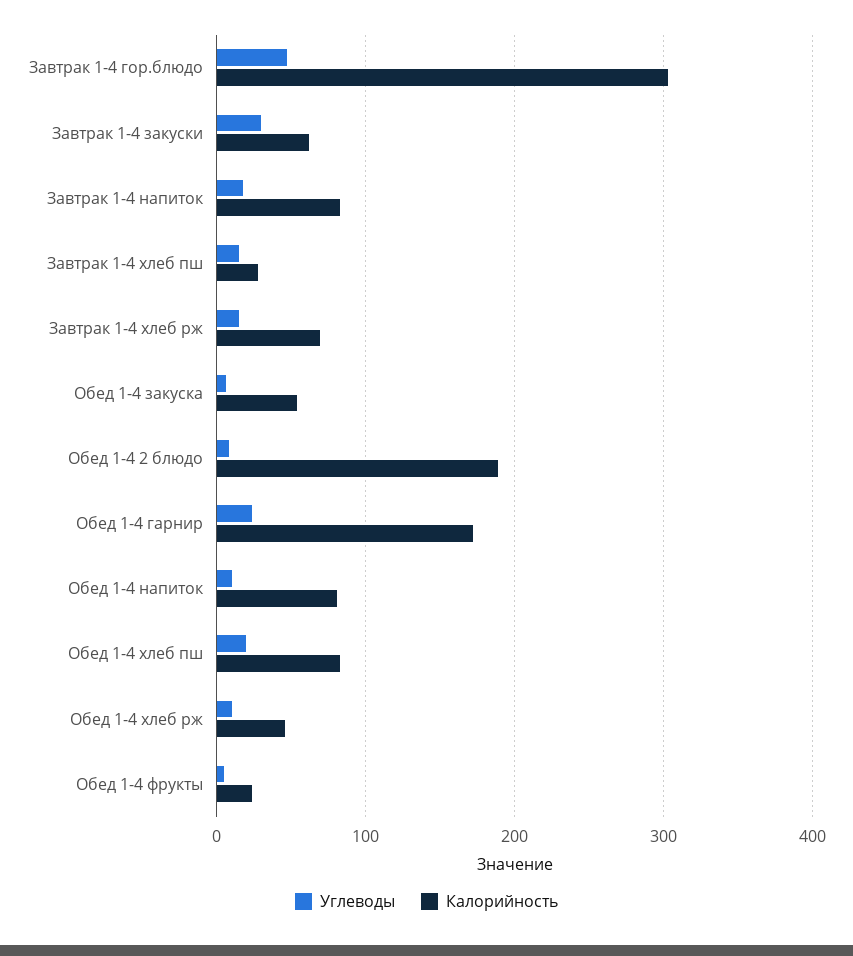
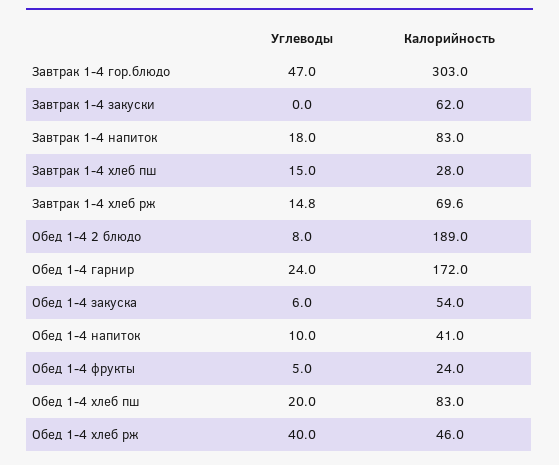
Углеводы, Завтрак 1-4 закуски: 30 -> 0
Калорийность, Обед 1-4 напиток: 80 -> 41
Углеводы, Обед 1-4 хлеб рж: 10 -> 40

